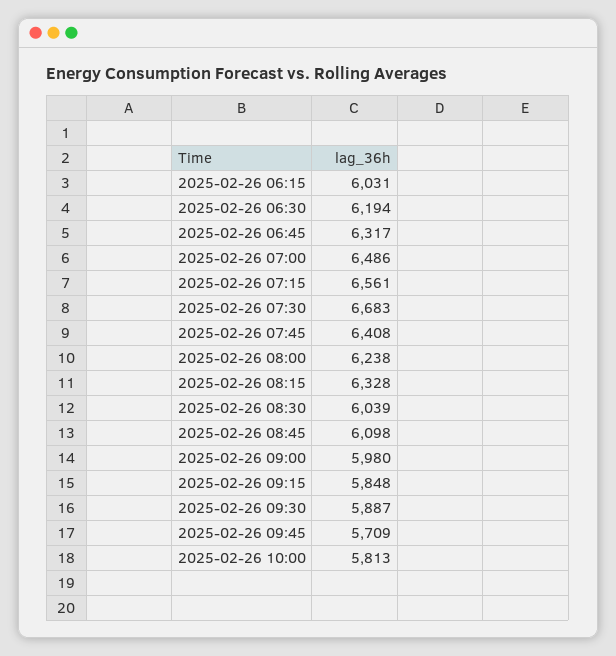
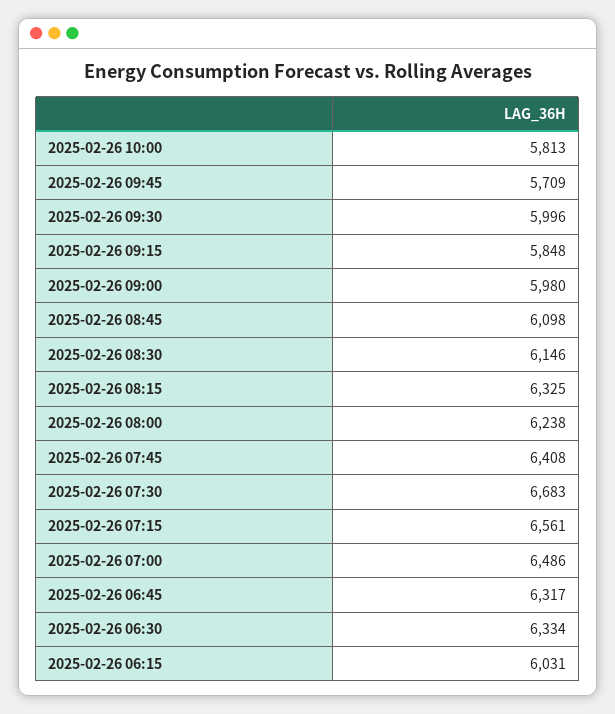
2025-02-26 06:30: 6194 -> 6334
2025-02-26 08:15: 6328 -> 6325
2025-02-26 08:30: 6039 -> 6146
2025-02-26 09:30: 5887 -> 5996

